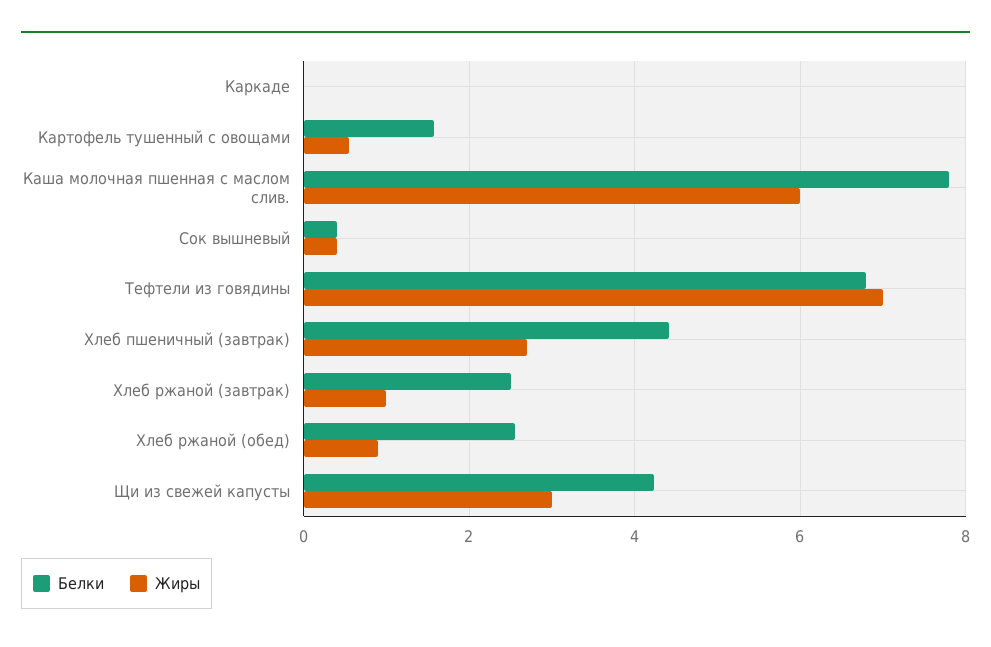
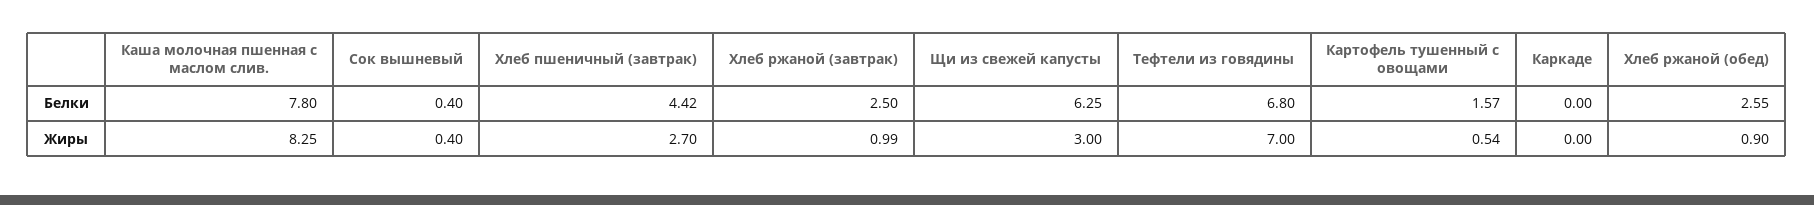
Жиры, Каша молочная пшенная с маслом слив.: 6 -> 8.25
Белки, Щи из свежей капусты: 4.2 -> 6.25

